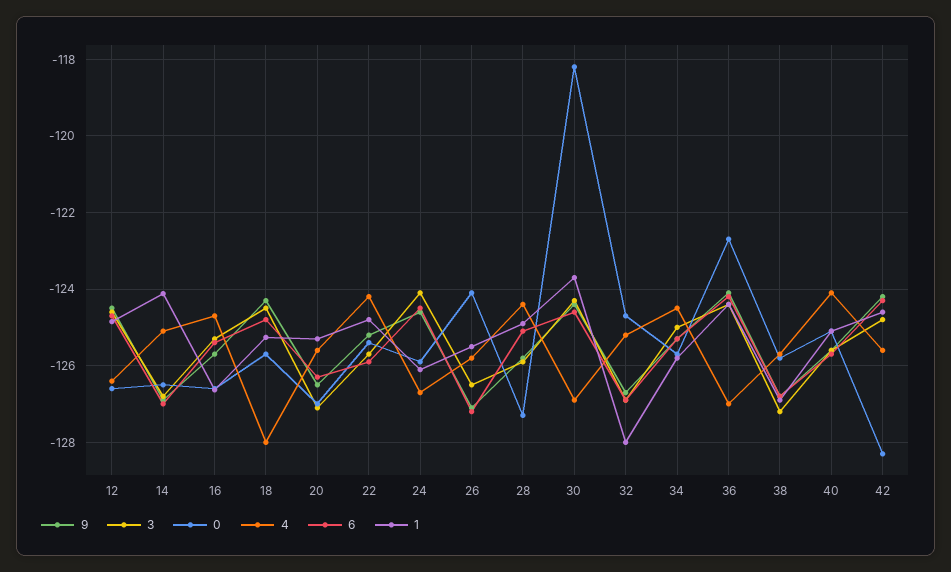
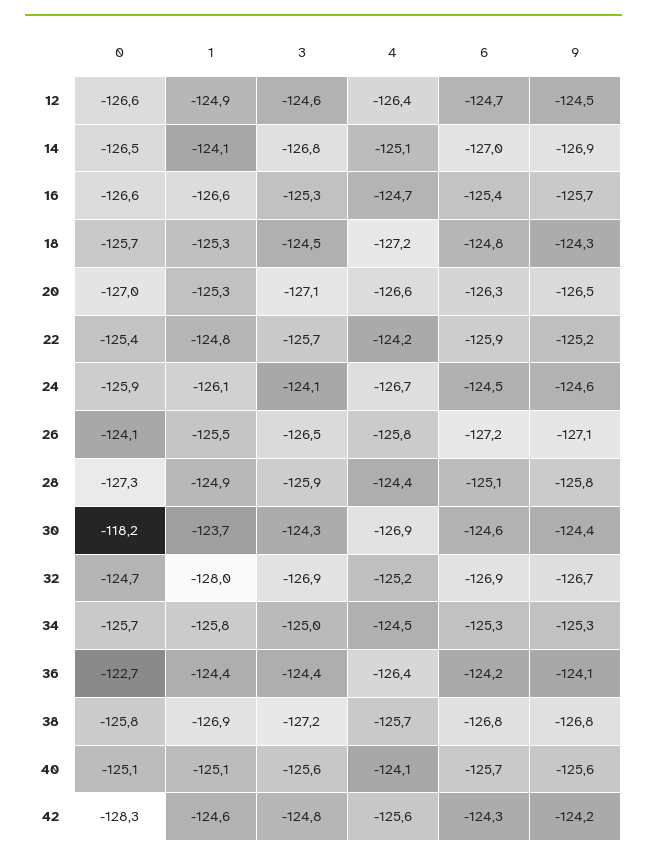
4, 18: -128 -> -127.2
4, 20: -125.6 -> -126.6
4, 36: -127 -> -126.4

